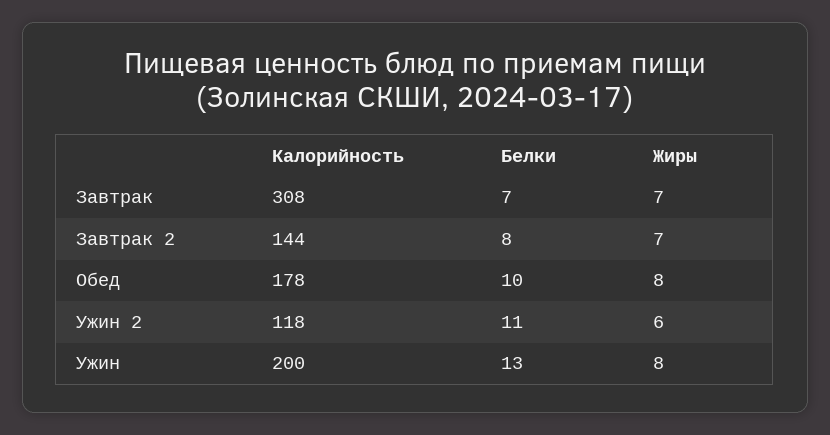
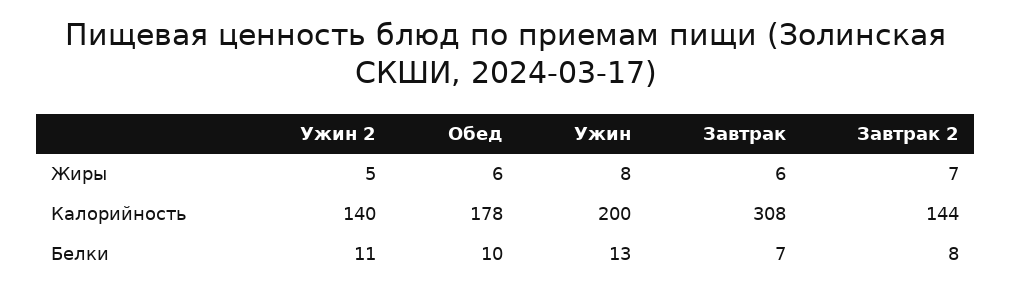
Жиры, Завтрак: 7 -> 6
Жиры, Обед: 8 -> 6
Калорийность, Ужин 2: 118 -> 140
Жиры, Ужин 2: 6 -> 5

